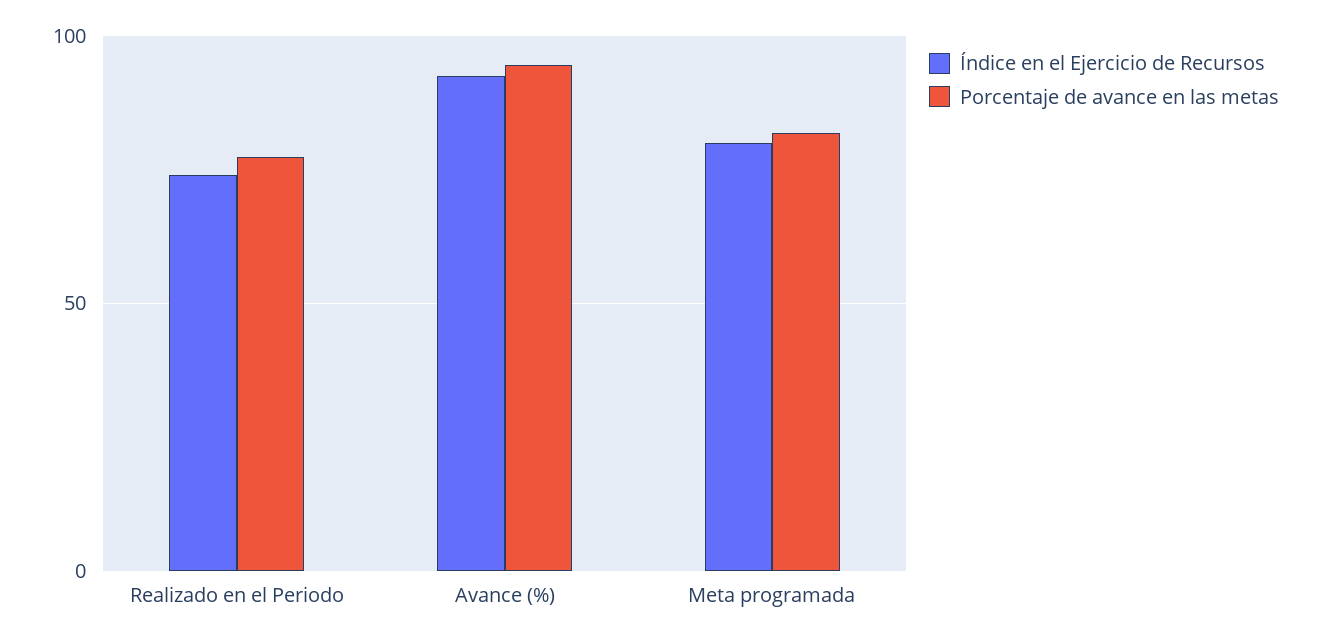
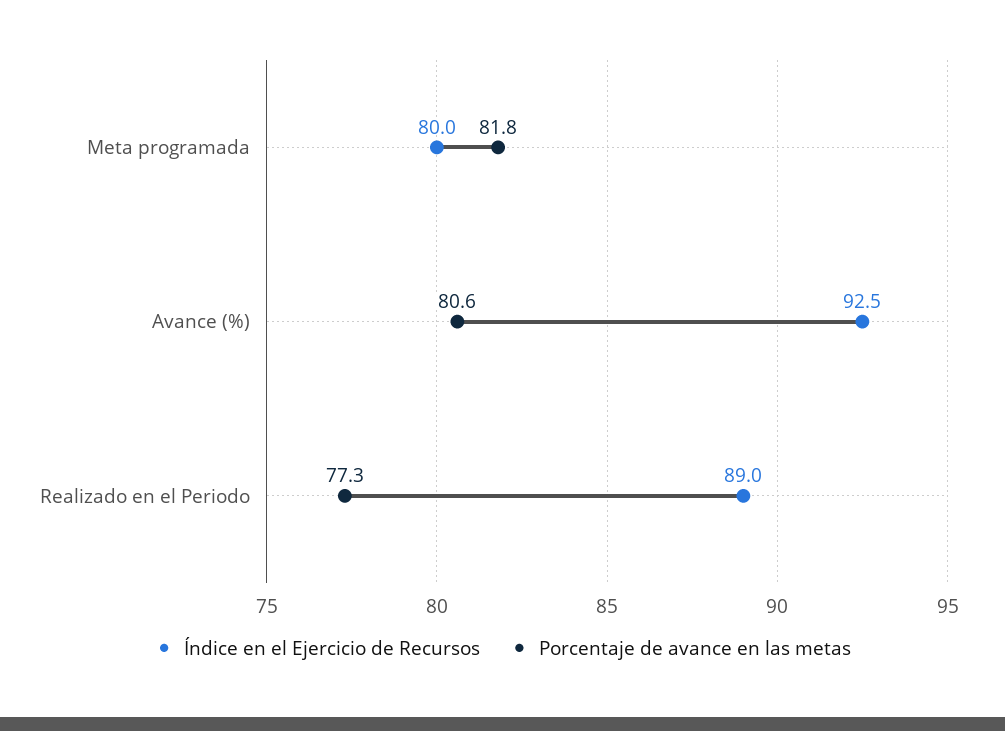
Índice en el Ejercicio de Recursos, Realizado en el Periodo: 75 -> 89
Porcentaje de avance en las metas, Avance (%): 95 -> 80.6

